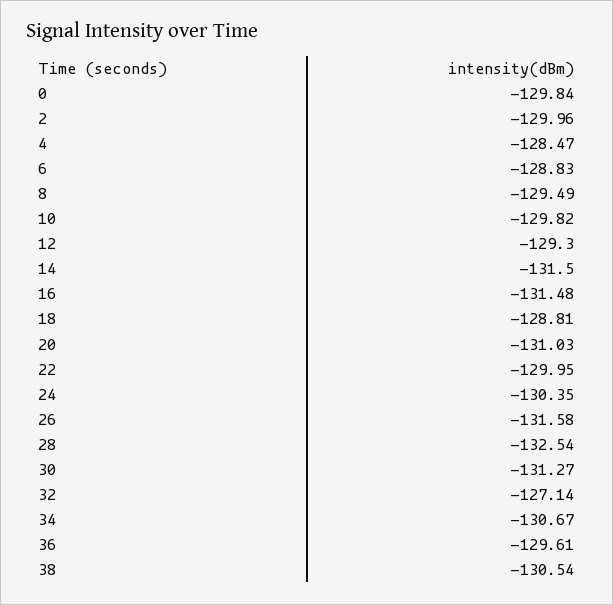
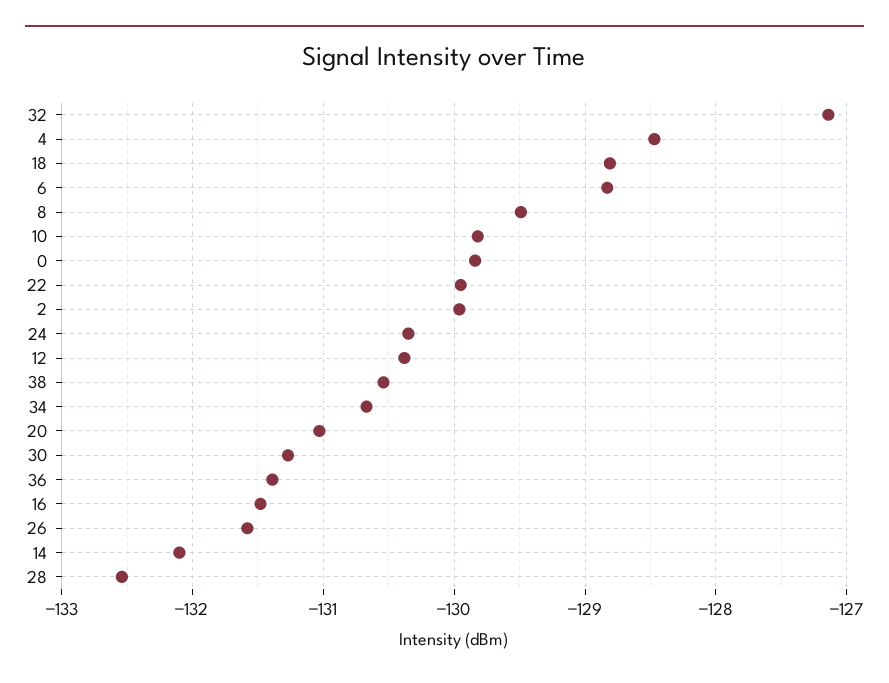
12: -129.3 -> -130.4
14: -131.5 -> -132.1
36: -129.61 -> -131.4

